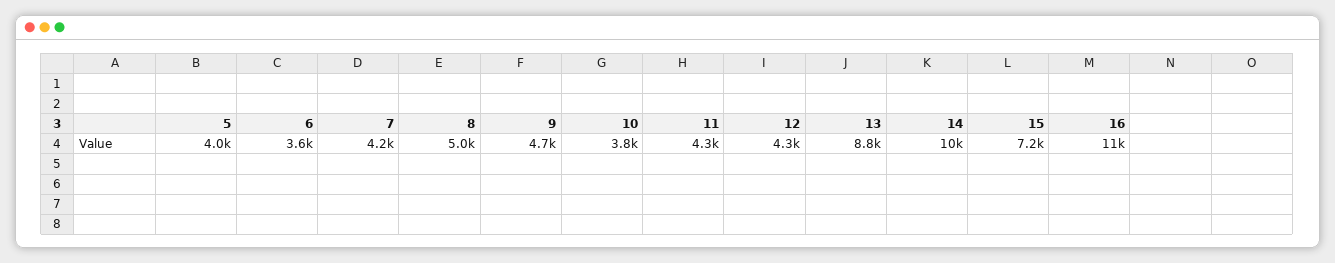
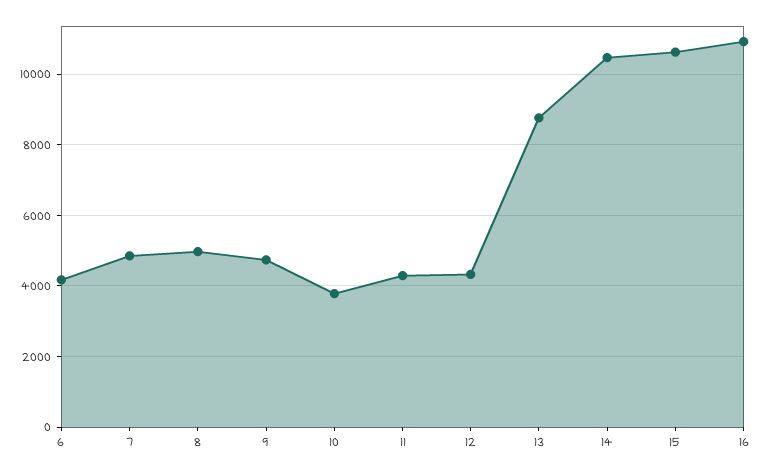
5: 4000 -> none
6: 3600 -> 4200
7: 4200 -> 4800
15: 7200 -> 10600

